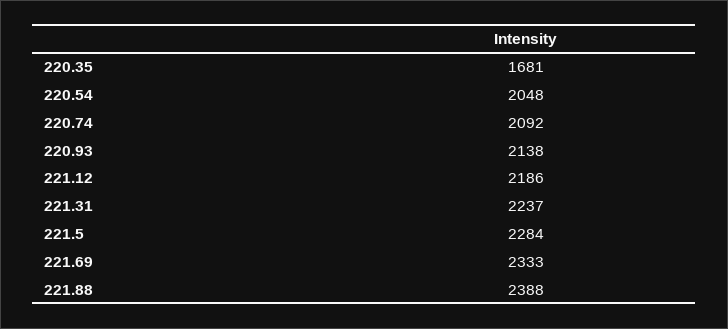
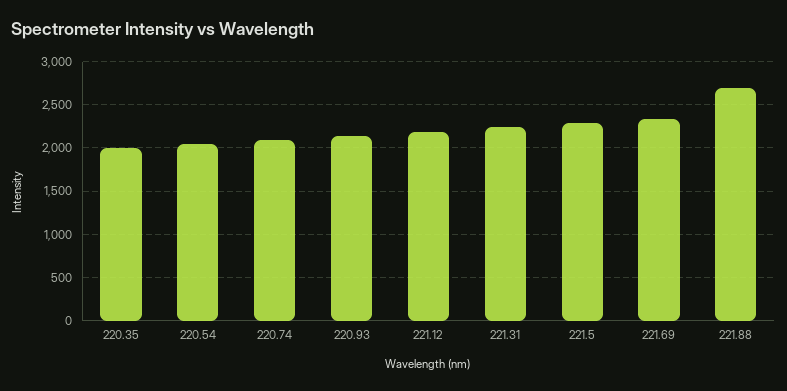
220.35: 1681 -> 2000
221.88: 2388 -> 2700

